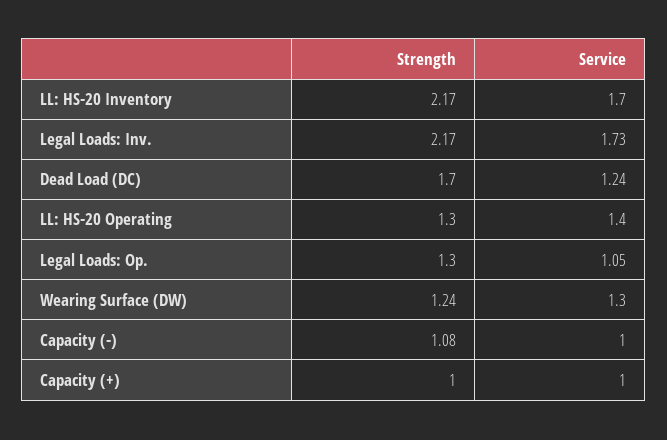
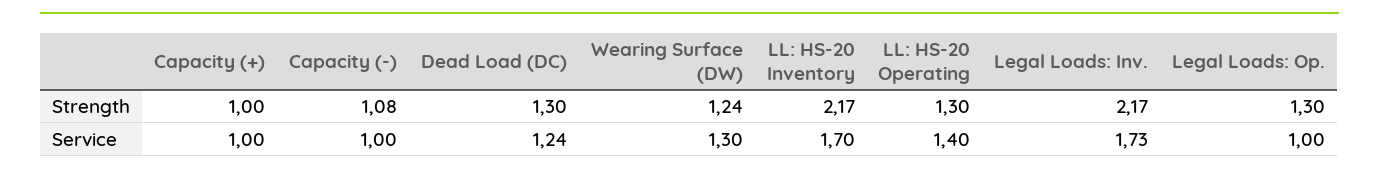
Strength, Dead Load (DC): 1.7 -> 1.3
Service, Legal Loads: Op.: 1.05 -> 1

